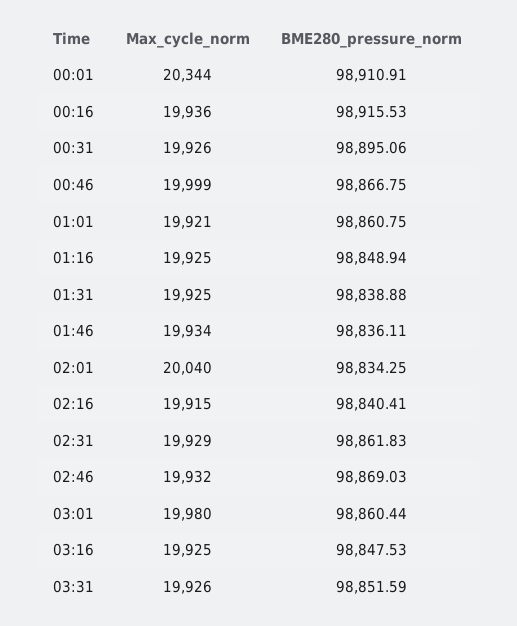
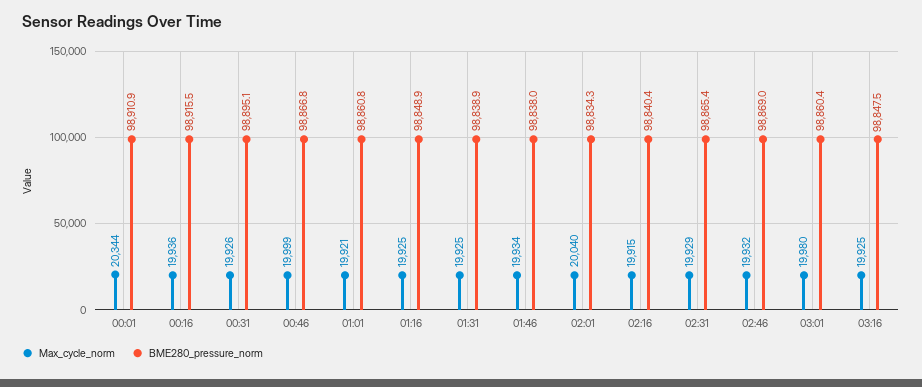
BME280_pressure_norm, 01:46: 98836.11 -> 98838
BME280_pressure_norm, 02:31: 98861.83 -> 98865.4
Max_cycle_norm, 03:31: 19926 -> none
BME280_pressure_norm, 03:31: 98851.59 -> none

